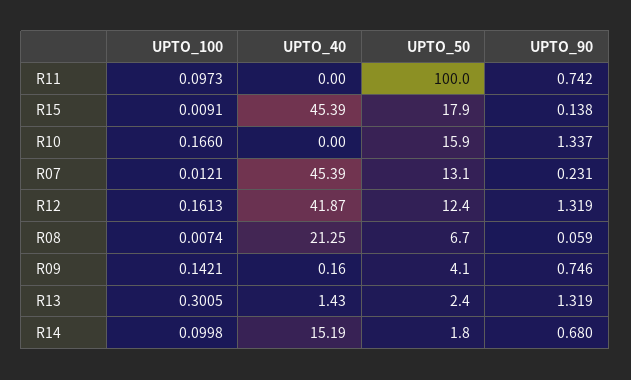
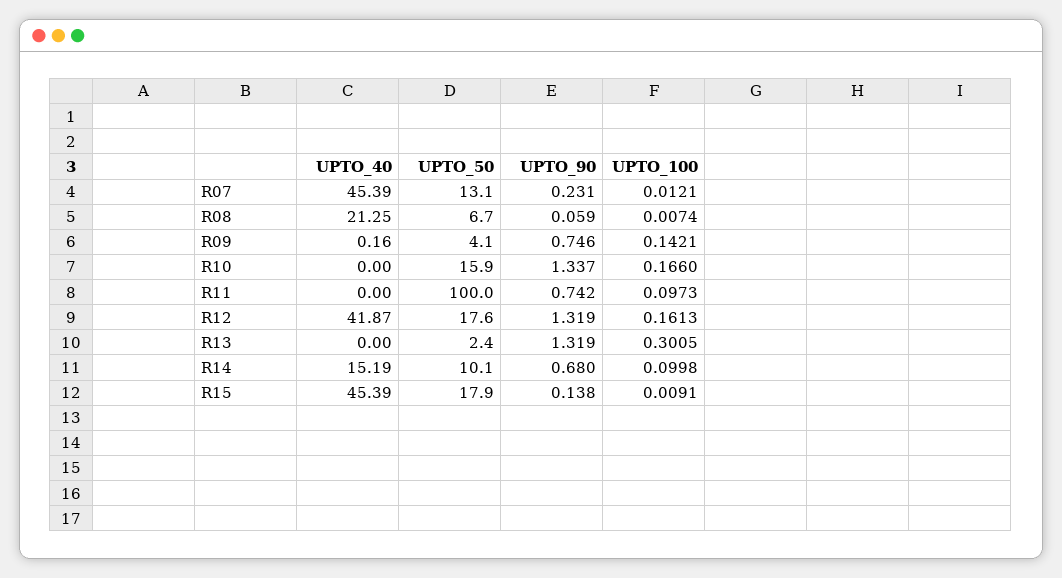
UPTO_50, R12: 12.4 -> 17.6
UPTO_40, R13: 1.43 -> 0
UPTO_50, R14: 1.8 -> 10.1

